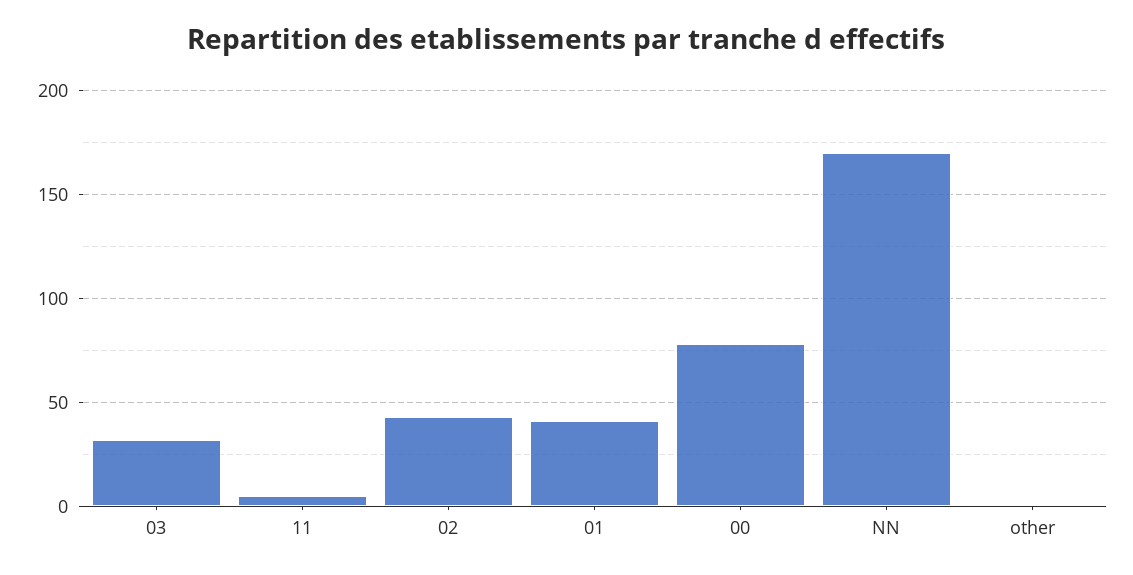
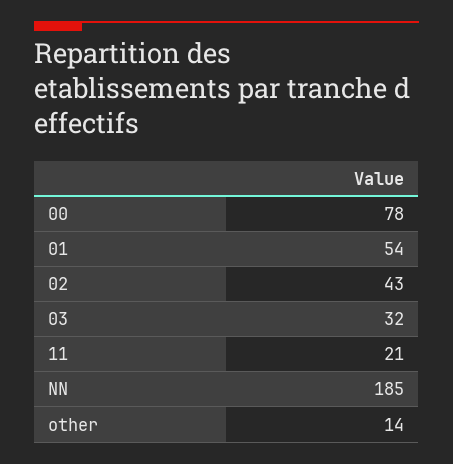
11: 5 -> 21
01: 40 -> 54
NN: 170 -> 185
other: 0 -> 14

